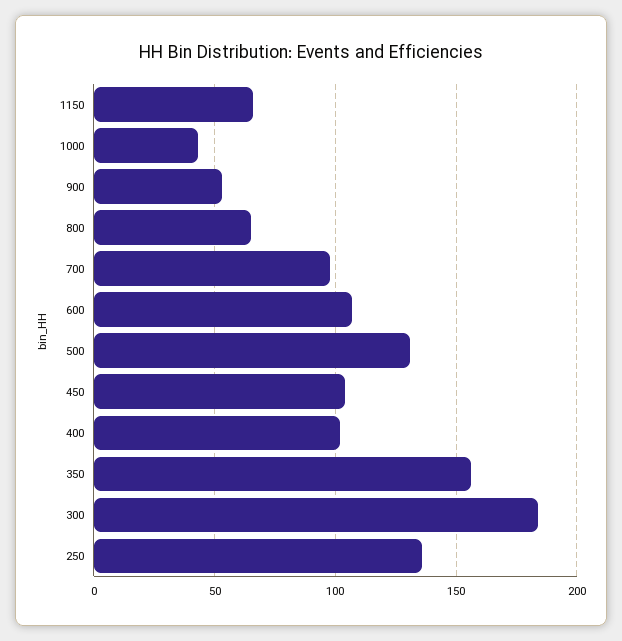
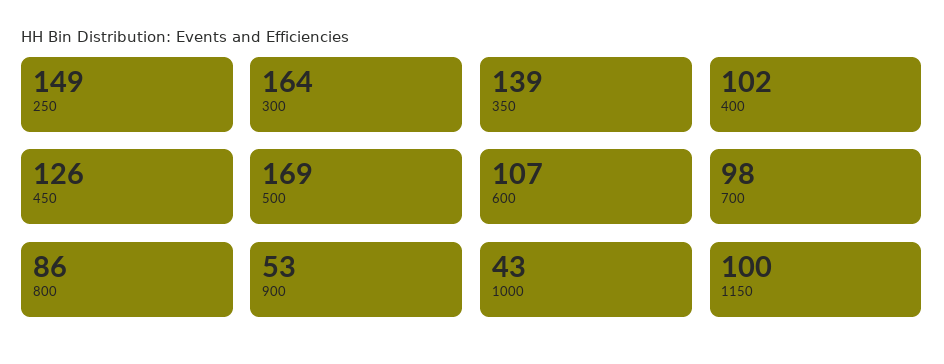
1150: 65 -> 100
800: 65 -> 86
500: 130 -> 169
450: 105 -> 126
350: 155 -> 139
300: 185 -> 164
250: 135 -> 149

